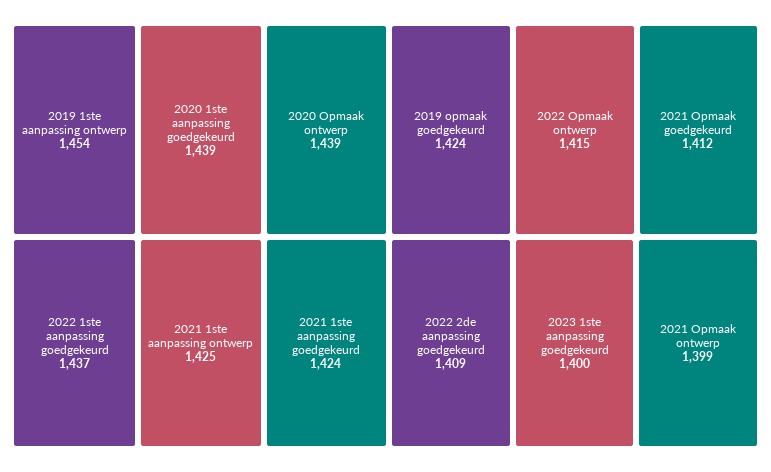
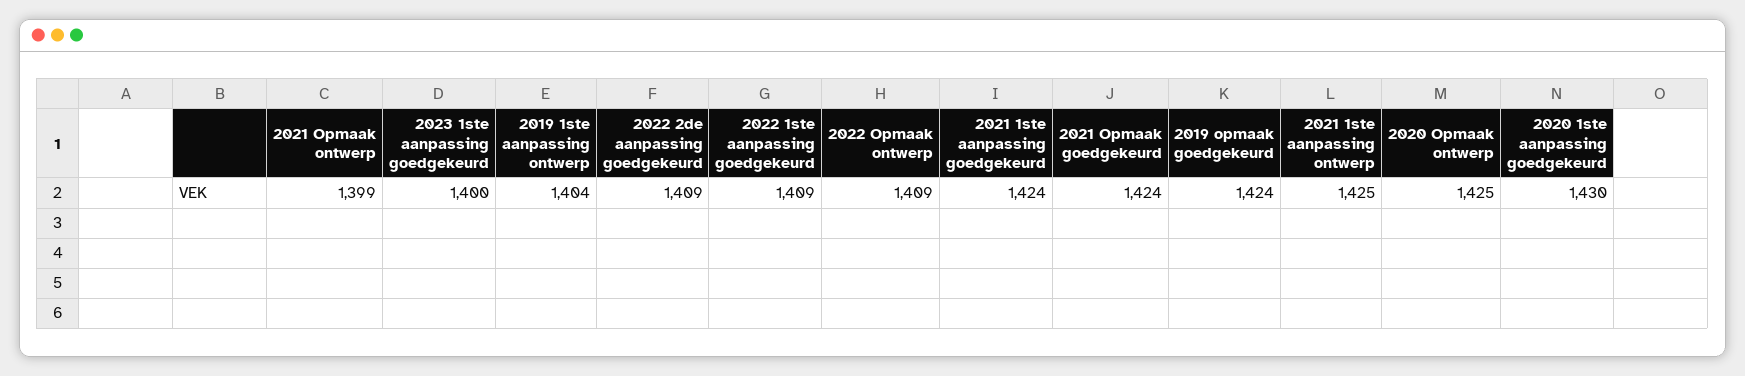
2019 1ste aanpassing ontwerp: 1454 -> 1404
2020 1ste aanpassing goedgekeurd: 1439 -> 1430
2020 Opmaak ontwerp: 1439 -> 1425
2022 1ste aanpassing goedgekeurd: 1437 -> 1409
2022 Opmaak ontwerp: 1415 -> 1409
2021 Opmaak goedgekeurd: 1412 -> 1424

